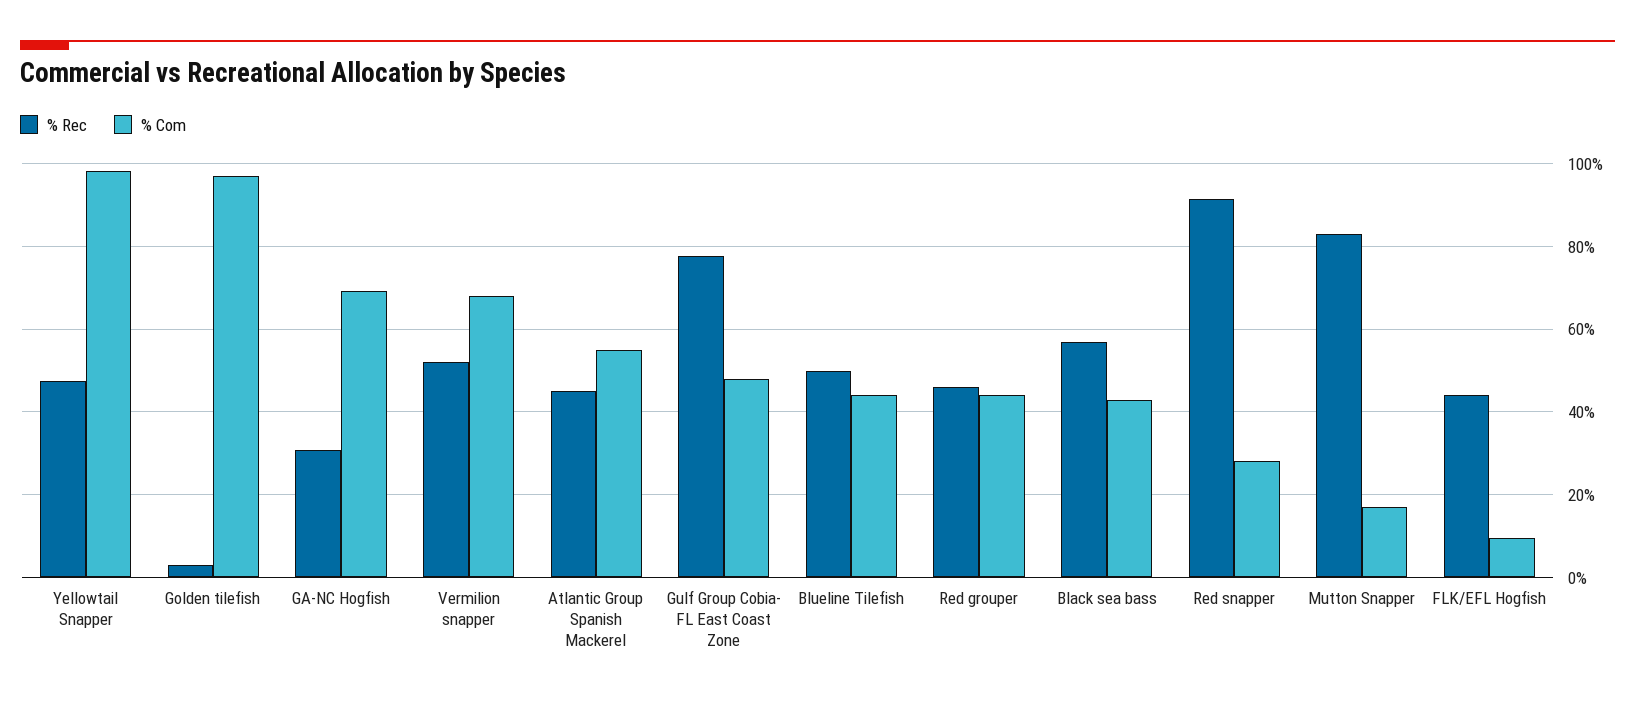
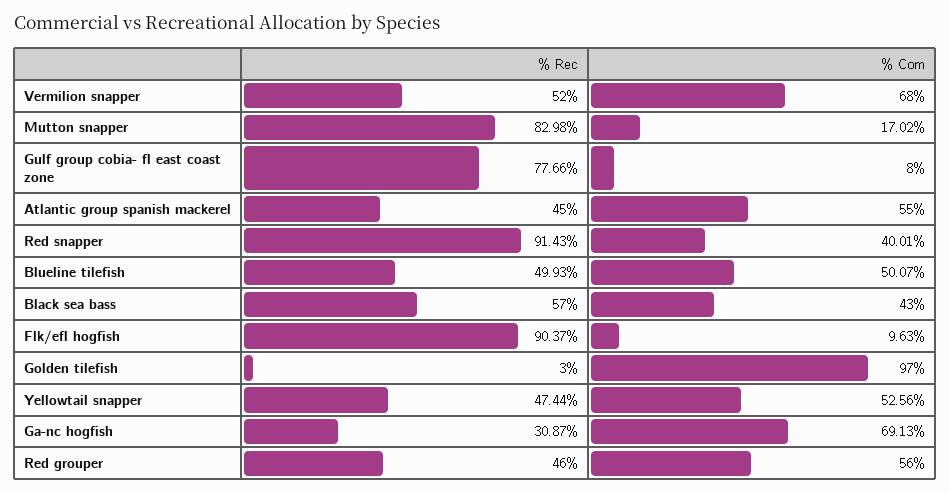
% Com, Yellowtail Snapper: 98 -> 52.56
% Com, Gulf Group Cobia- FL East Coast Zone: 48 -> 8
% Com, Blueline Tilefish: 44 -> 50.07
% Com, Red grouper: 44 -> 56
% Com, Red snapper: 28 -> 40.01
% Rec, FLK/EFL Hogfish: 44 -> 90.37

